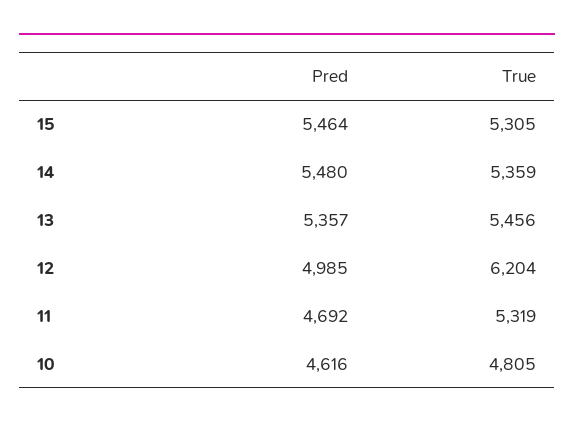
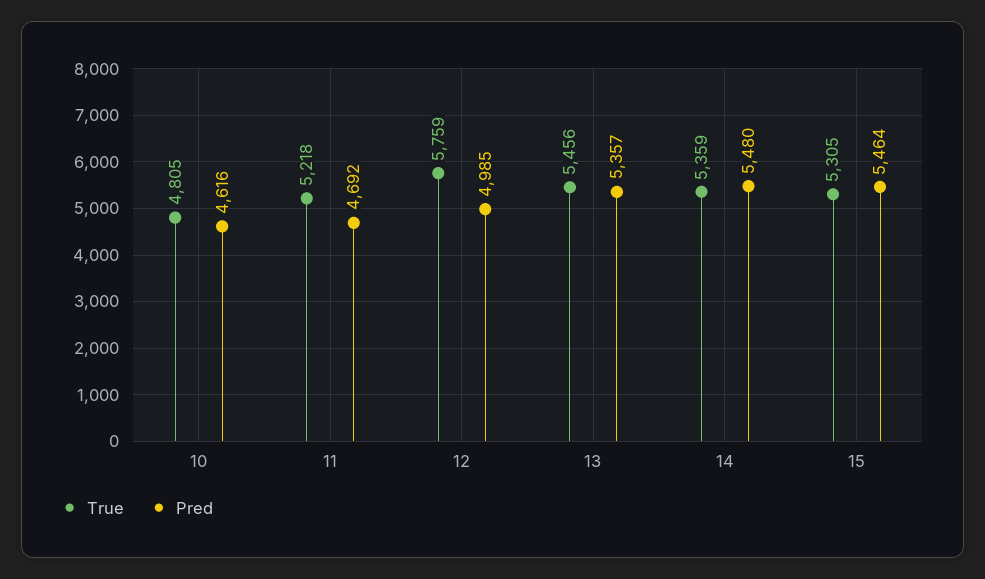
True, 12: 6204 -> 5759
True, 11: 5319 -> 5218

